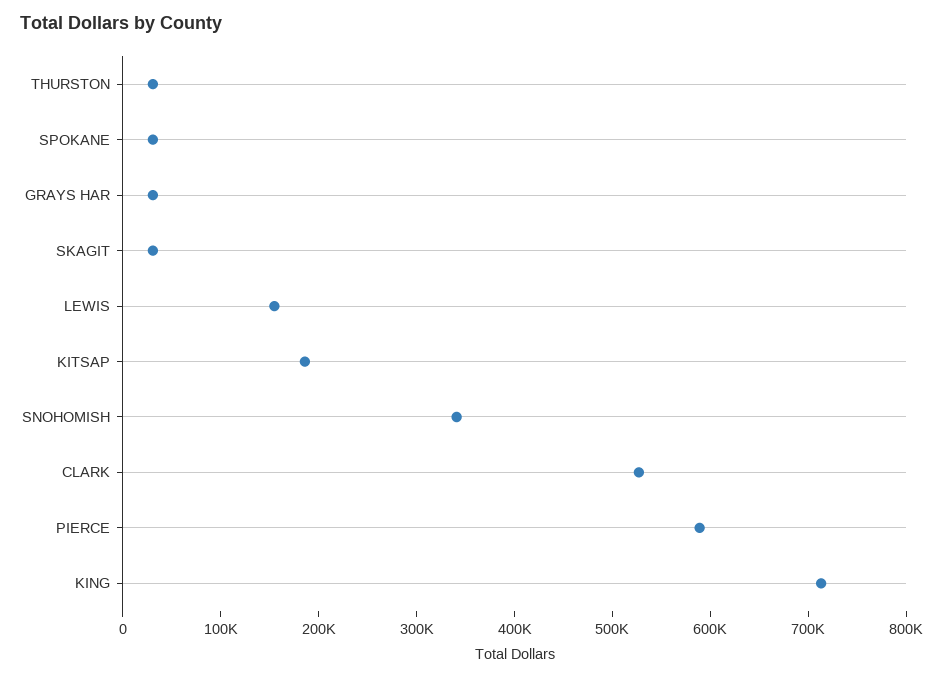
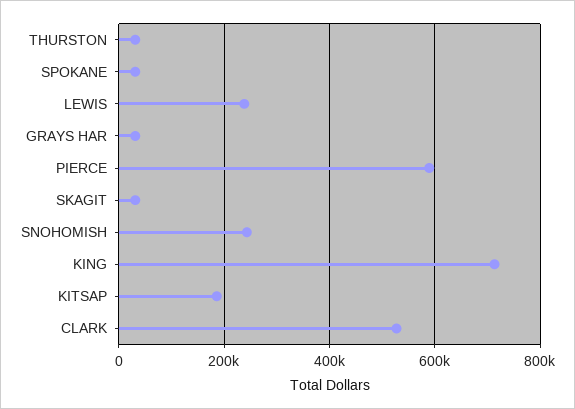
LEWIS: 160000 -> 240000
SNOHOMISH: 340000 -> 240000

